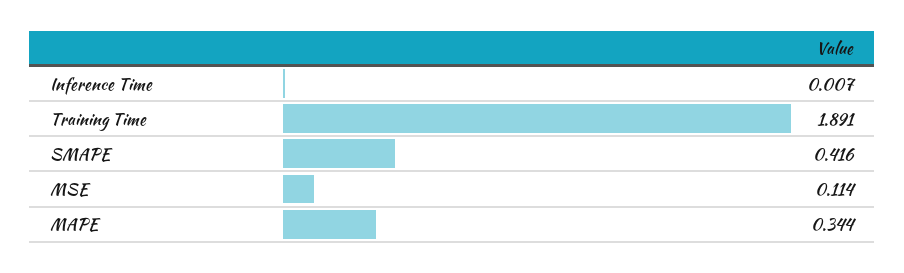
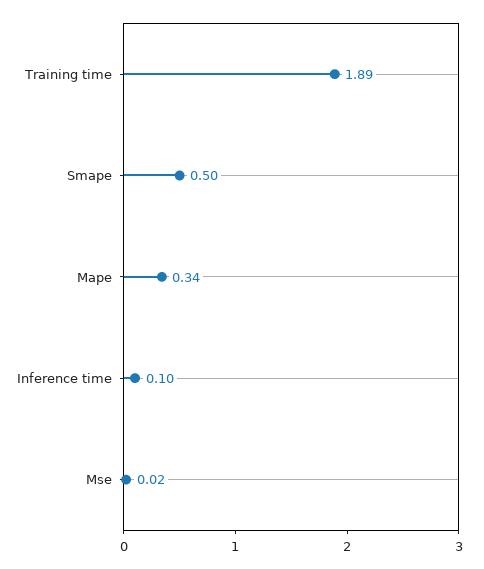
Inference Time: 0.007 -> 0.1
SMAPE: 0.416 -> 0.5
MSE: 0.114 -> 0.02

